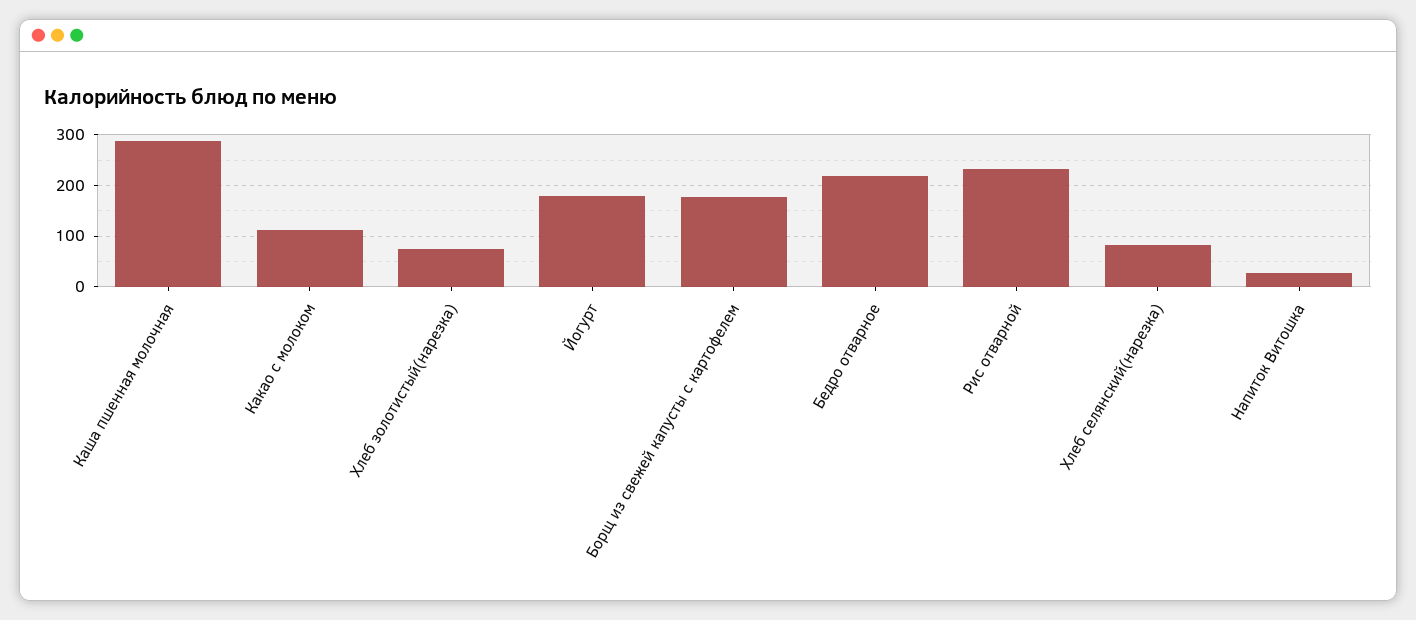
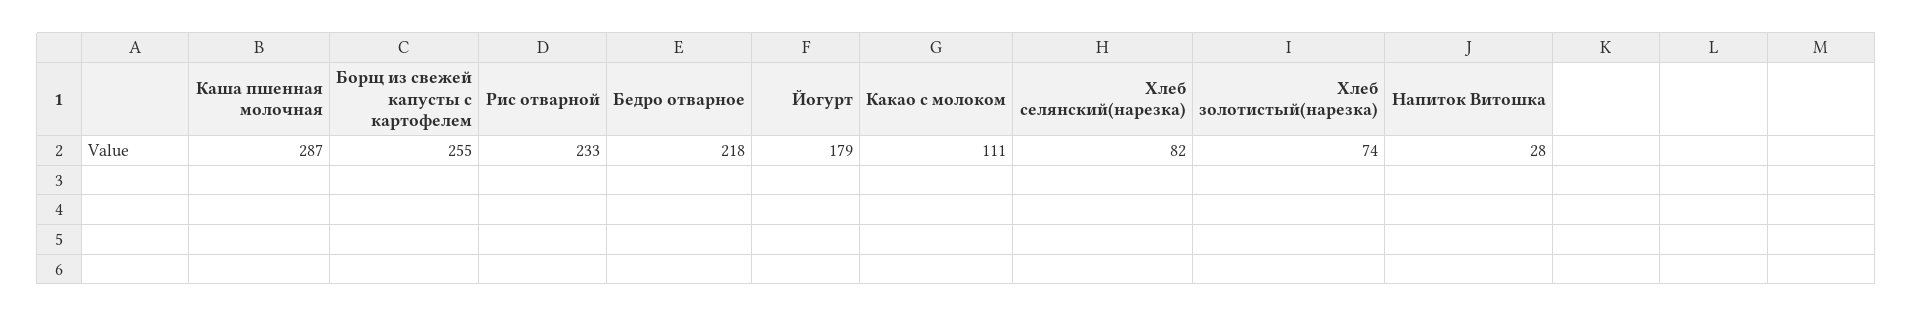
Борщ из свежей капусты с картофелем: 180 -> 255

